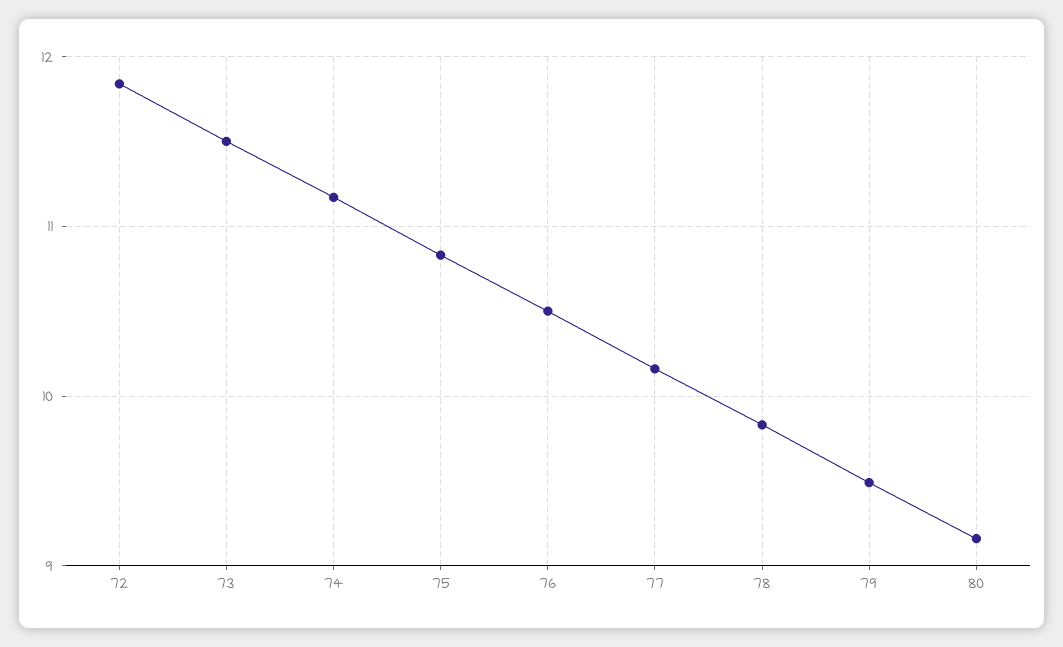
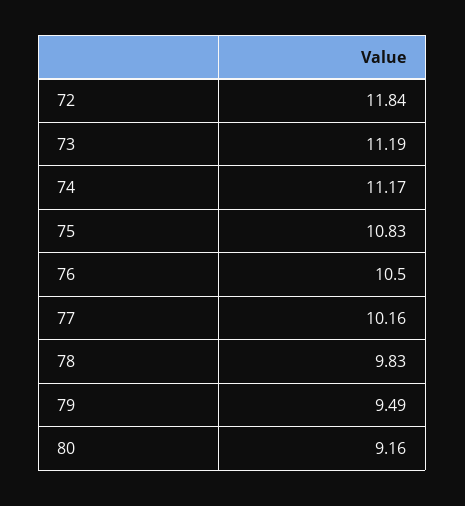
73: 11.5 -> 11.19

